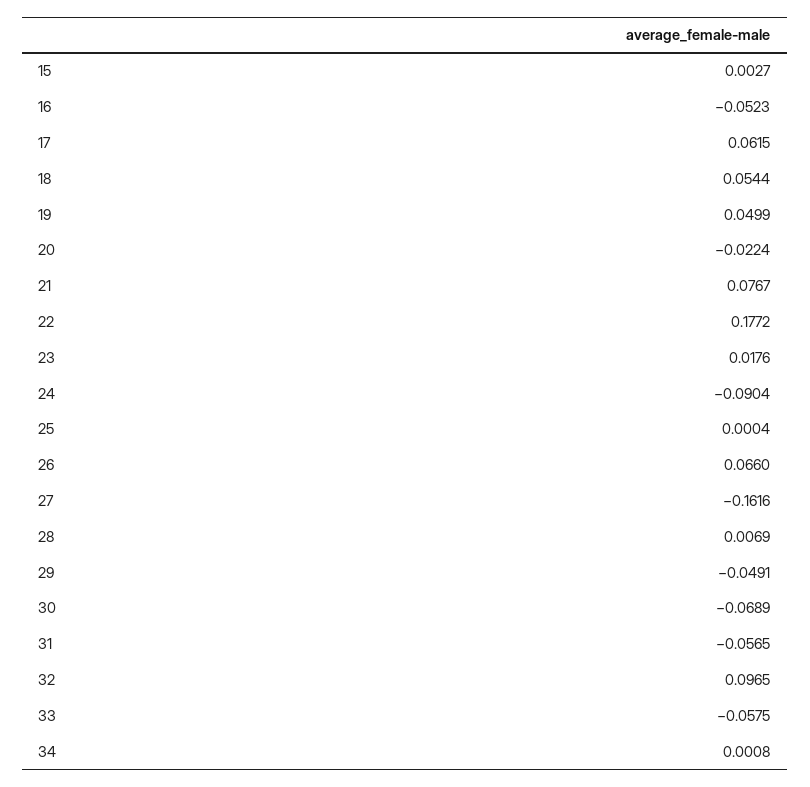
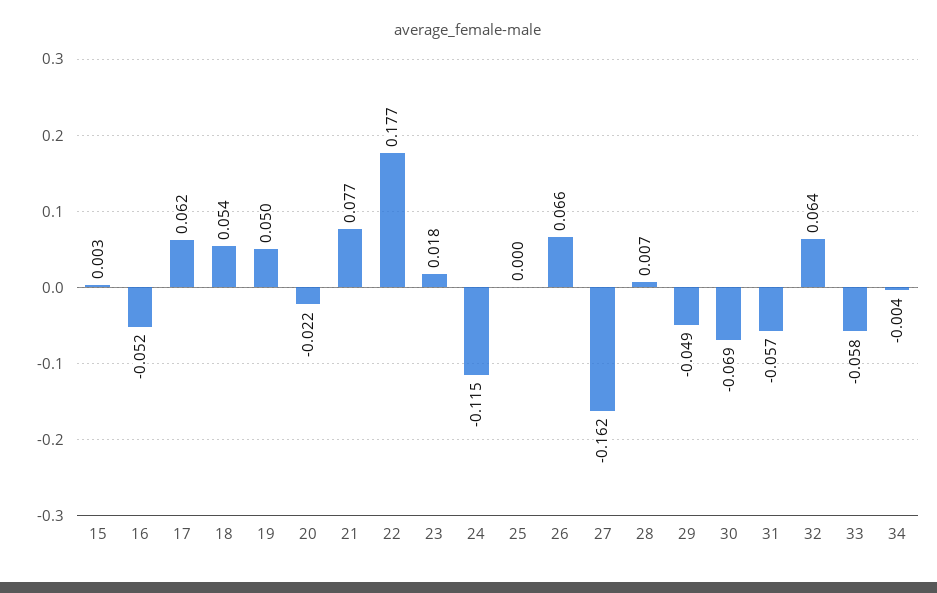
24: -0.0904 -> -0.115
32: 0.0965 -> 0.064
34: 0.0008 -> -0.004

